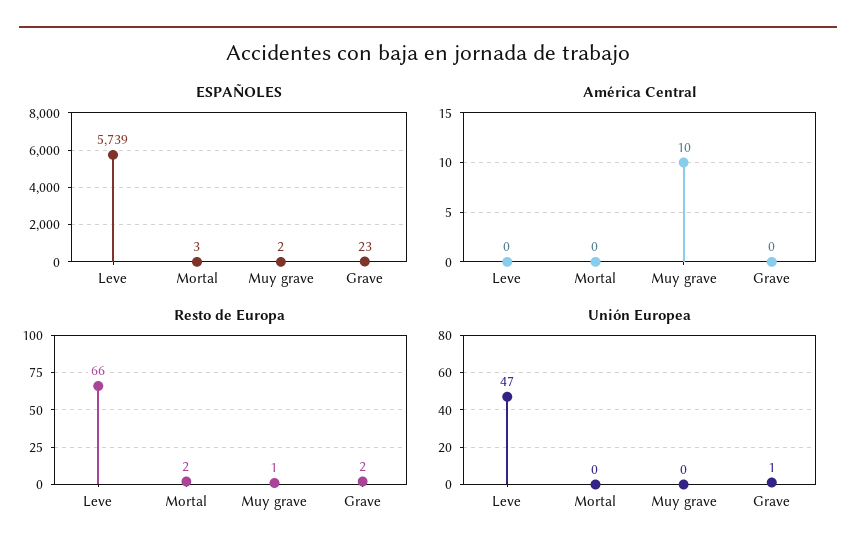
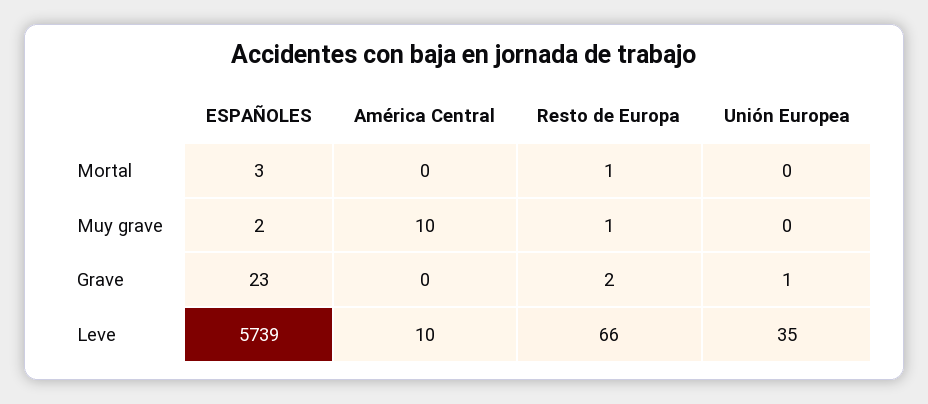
América Central, Leve: 0 -> 10
Resto de Europa, Mortal: 2 -> 1
Unión Europea, Leve: 47 -> 35

